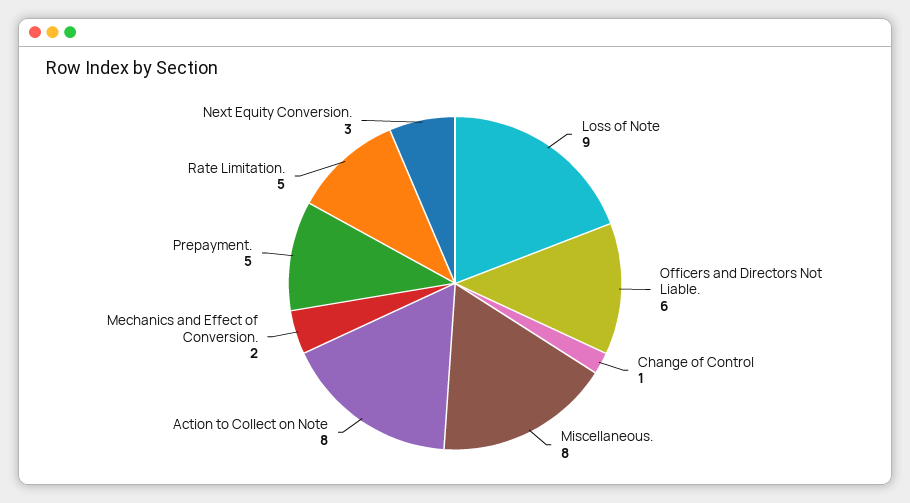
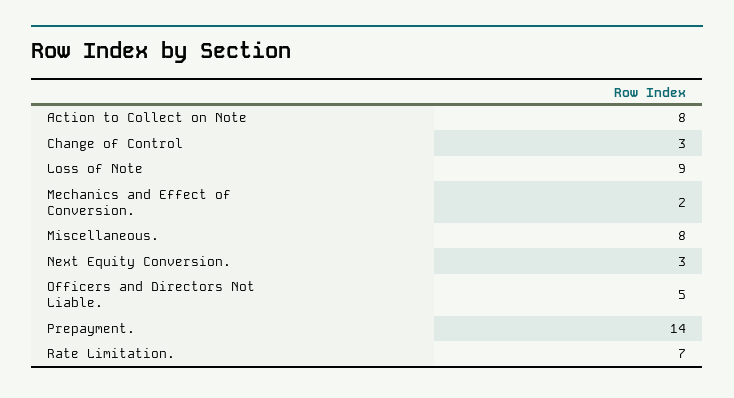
Officers and Directors Not Liable.: 6 -> 5
Change of Control: 1 -> 3
Prepayment.: 5 -> 14
Rate Limitation.: 5 -> 7

